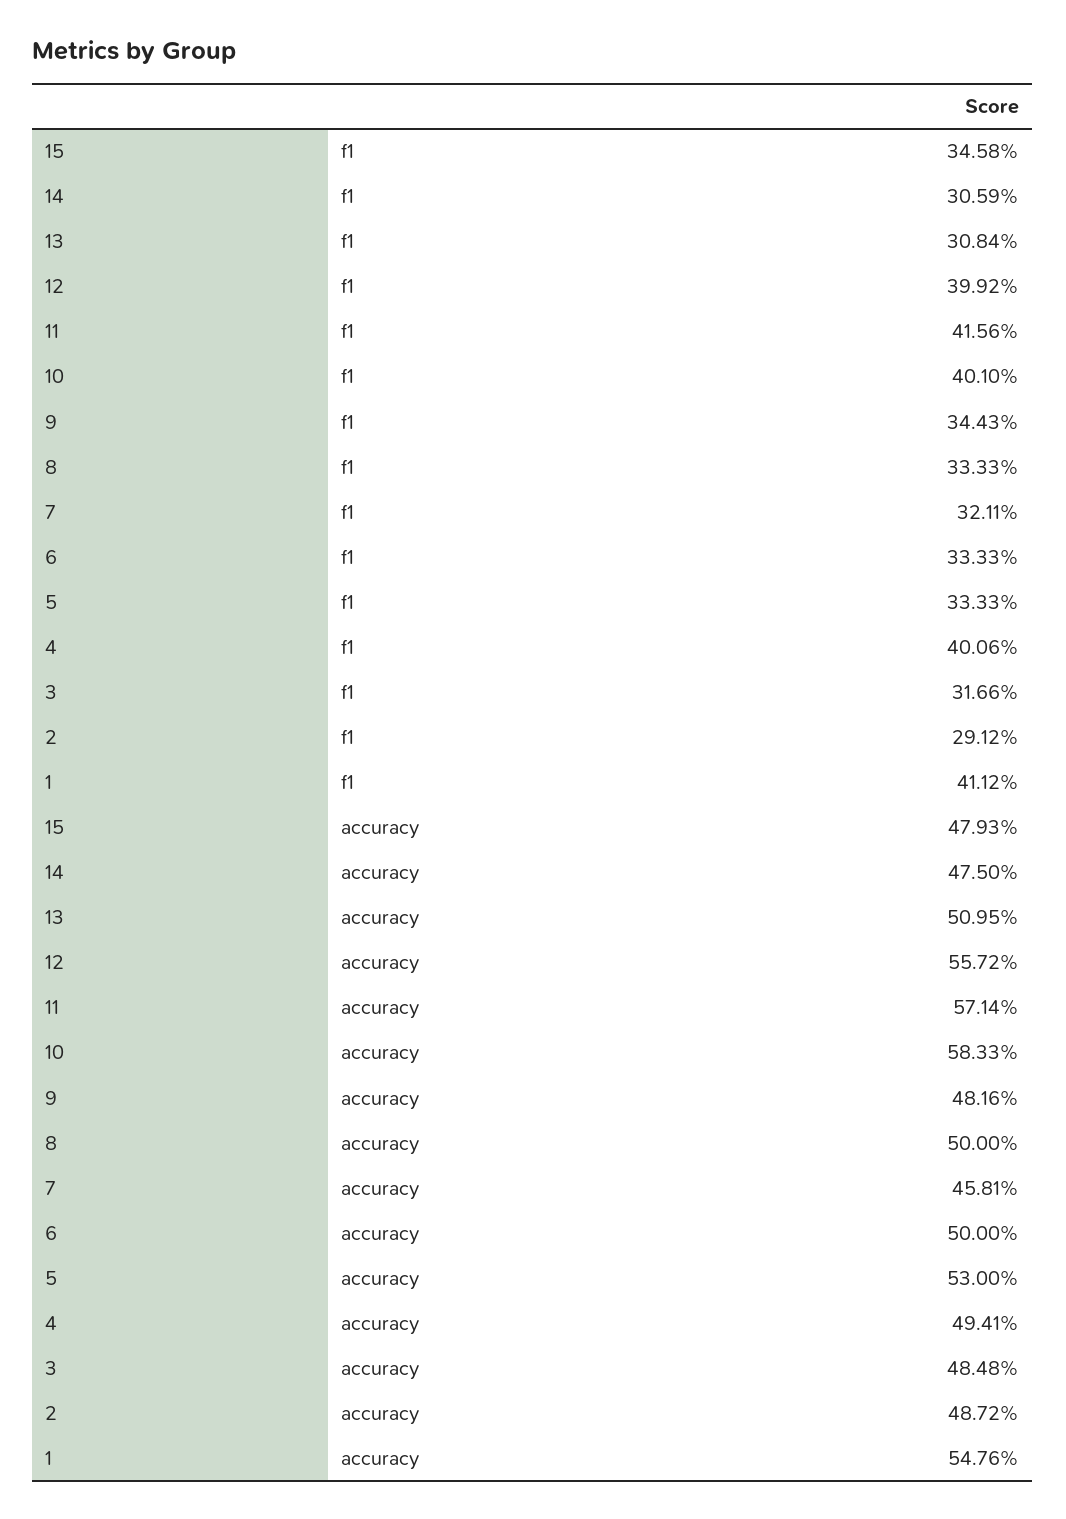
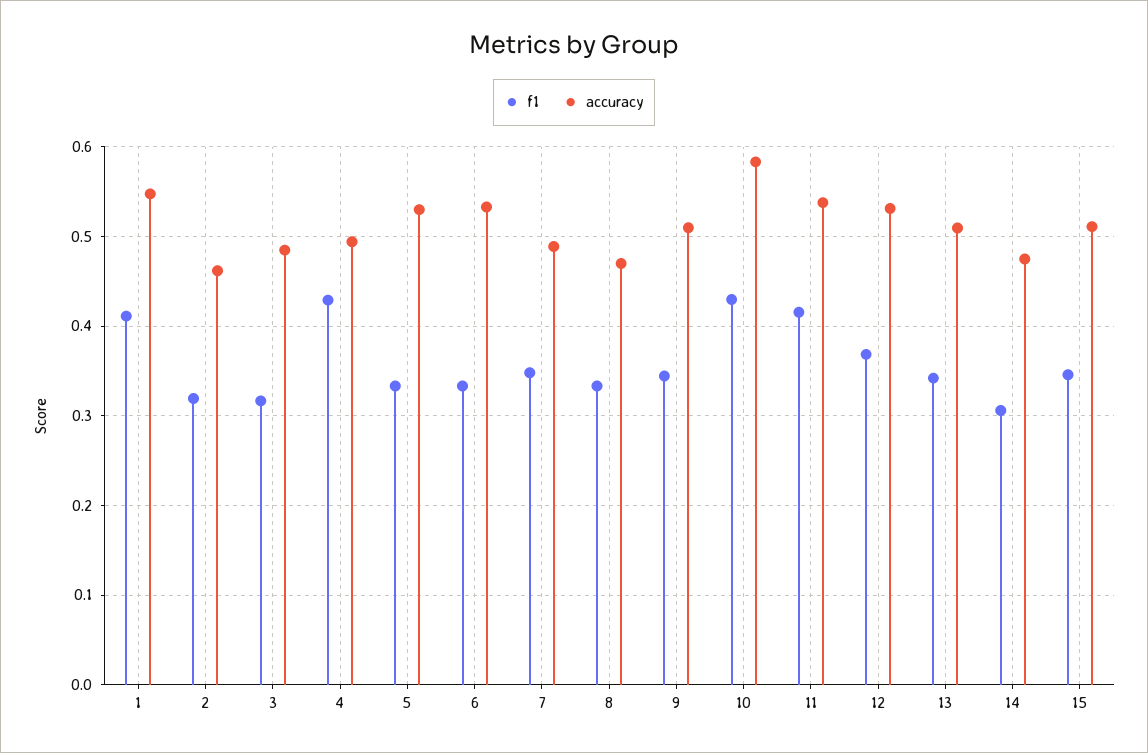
f1, 13: 0.3084 -> 0.34
f1, 12: 0.3992 -> 0.37
f1, 10: 0.401 -> 0.43
f1, 7: 0.3211 -> 0.35
f1, 4: 0.4006 -> 0.43
f1, 2: 0.2912 -> 0.32
accuracy, 15: 0.4793 -> 0.51
accuracy, 12: 0.5572 -> 0.53
accuracy, 11: 0.5714 -> 0.54
accuracy, 9: 0.4816 -> 0.51
accuracy, 8: 0.5 -> 0.47
accuracy, 7: 0.4581 -> 0.49
accuracy, 6: 0.5 -> 0.53
accuracy, 2: 0.4872 -> 0.46

